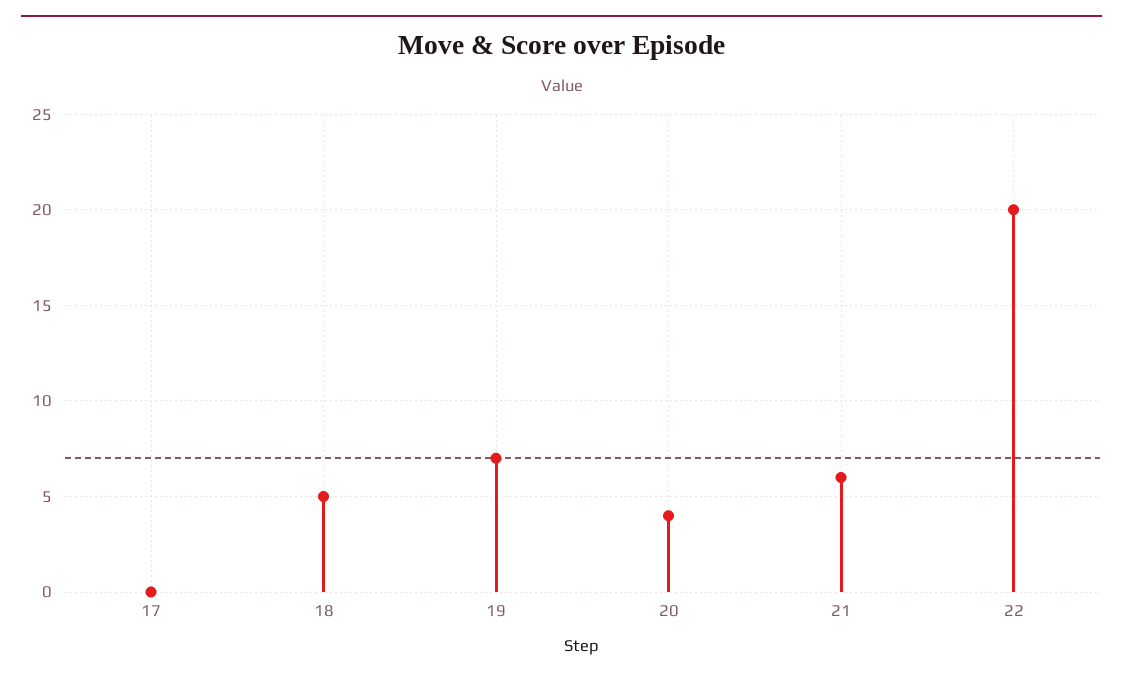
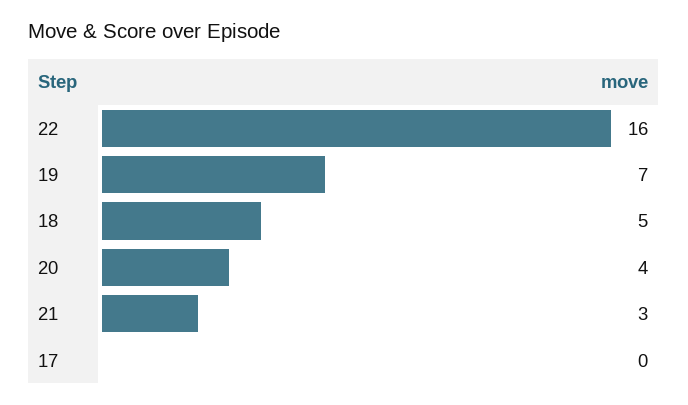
21: 6 -> 3
22: 20 -> 16

